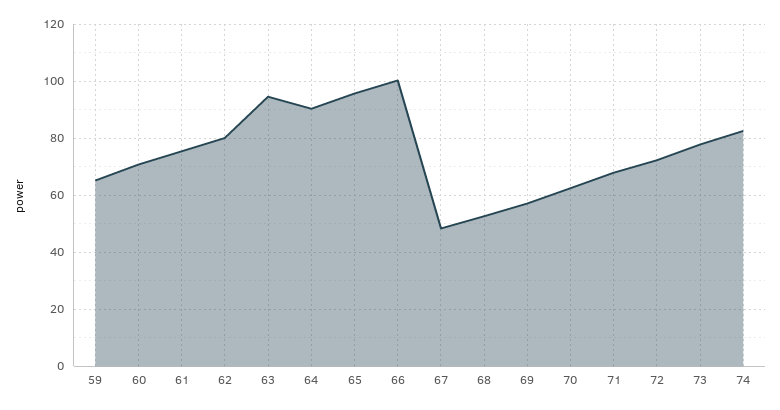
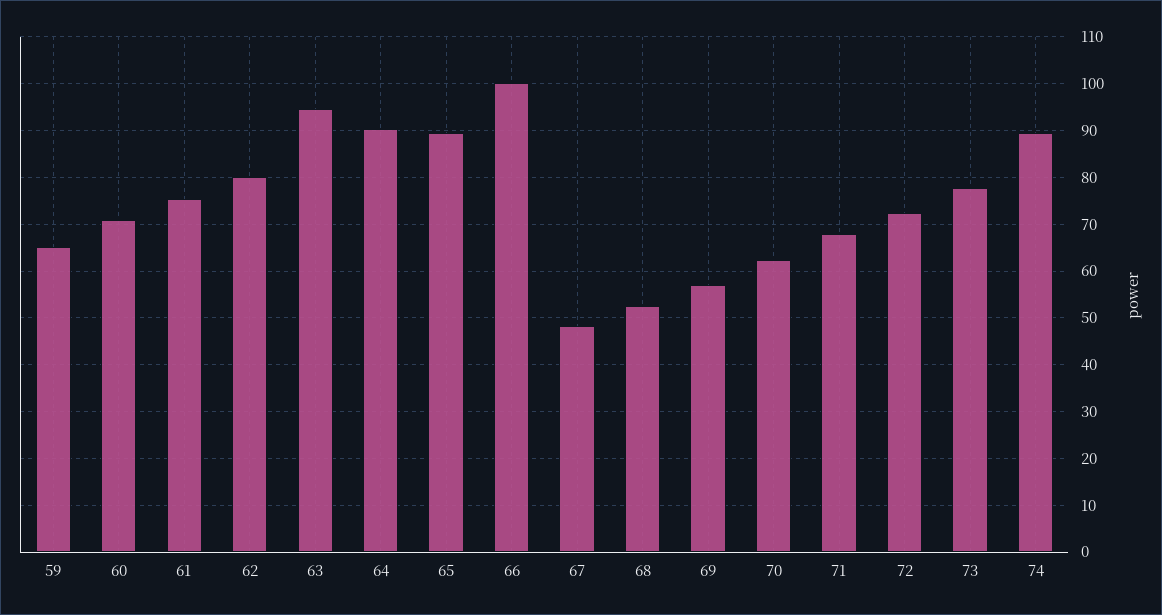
65: 95 -> 90
74: 82.5 -> 90

